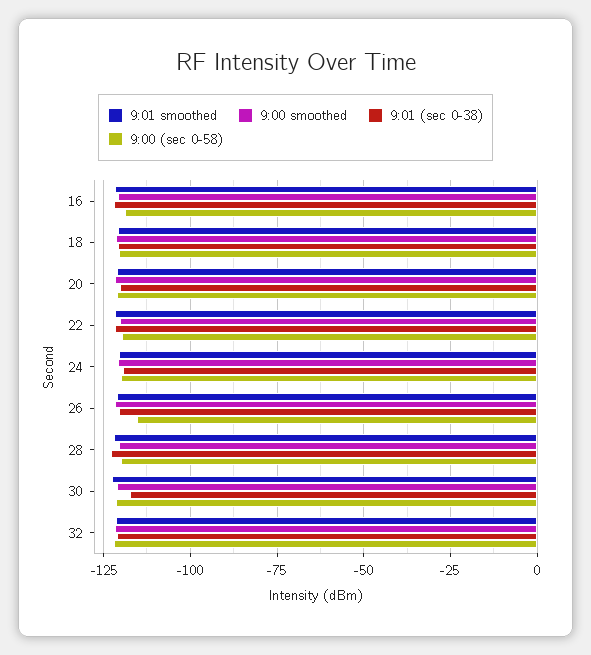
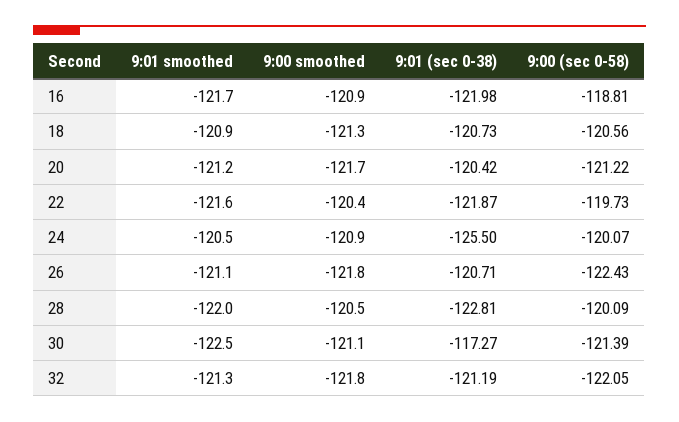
9:01 (sec 0-38), 24: -120 -> -125.5
9:00 (sec 0-58), 26: -115 -> -122.43

